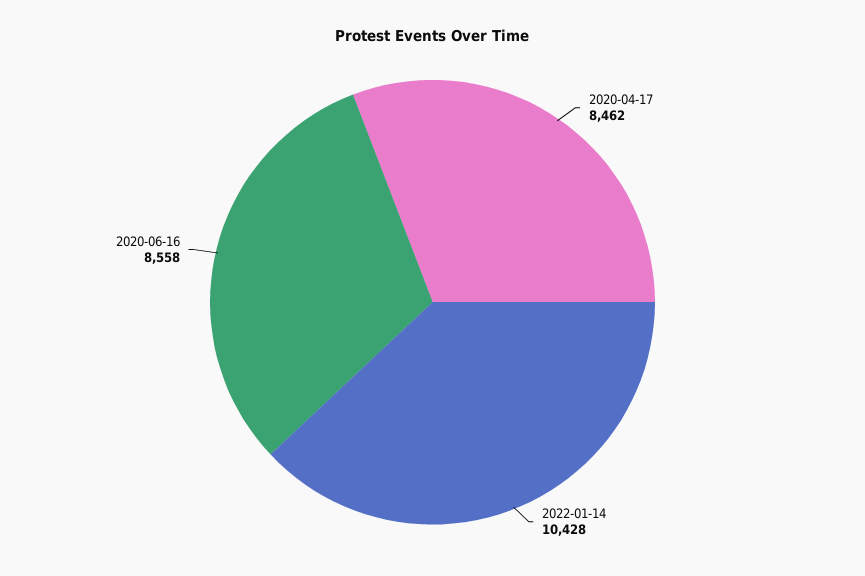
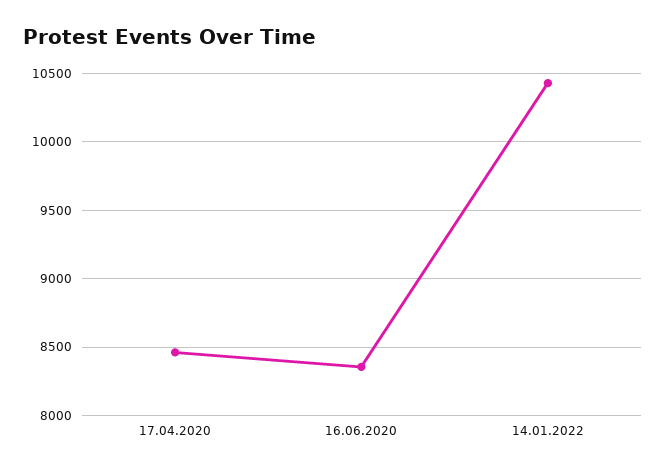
2020-06-16: 8558 -> 8350

